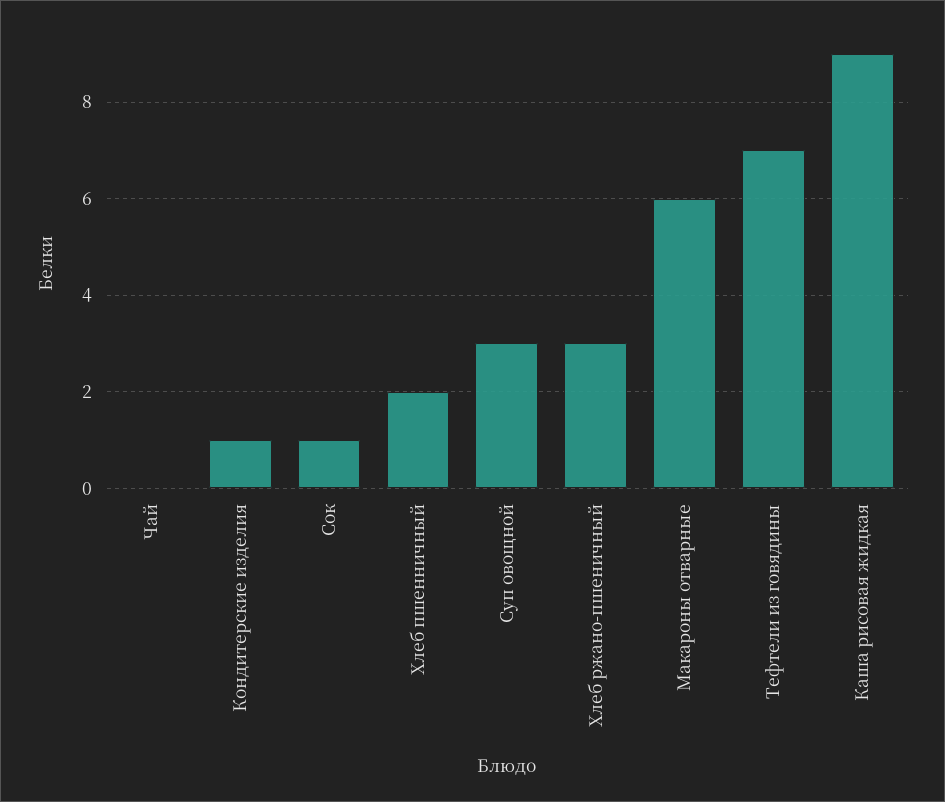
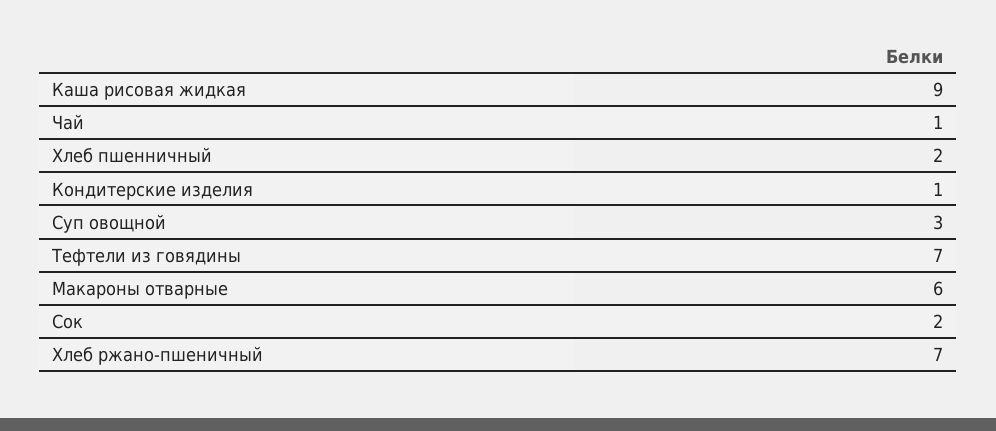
Чай: 0 -> 1
Сок: 1 -> 2
Хлеб ржано-пшеничный: 3 -> 7

